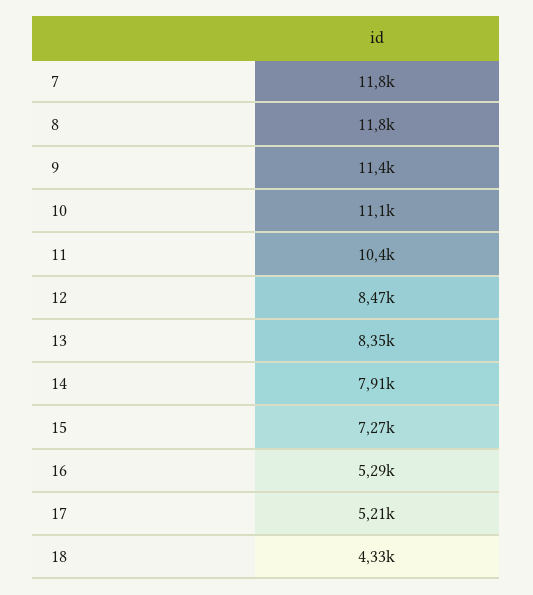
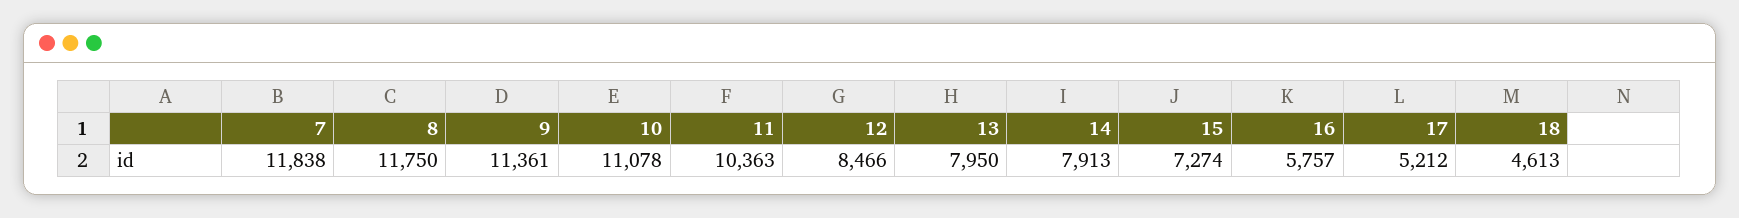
13: 8350 -> 7950
16: 5290 -> 5757
18: 4330 -> 4613

